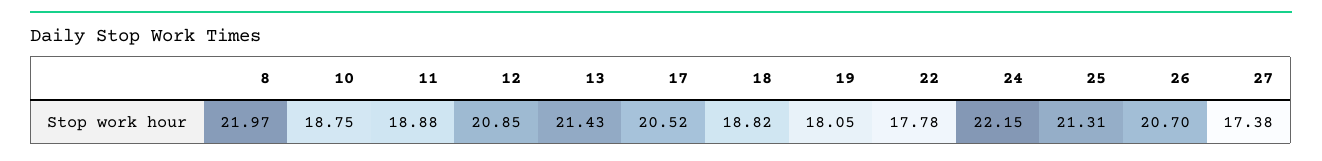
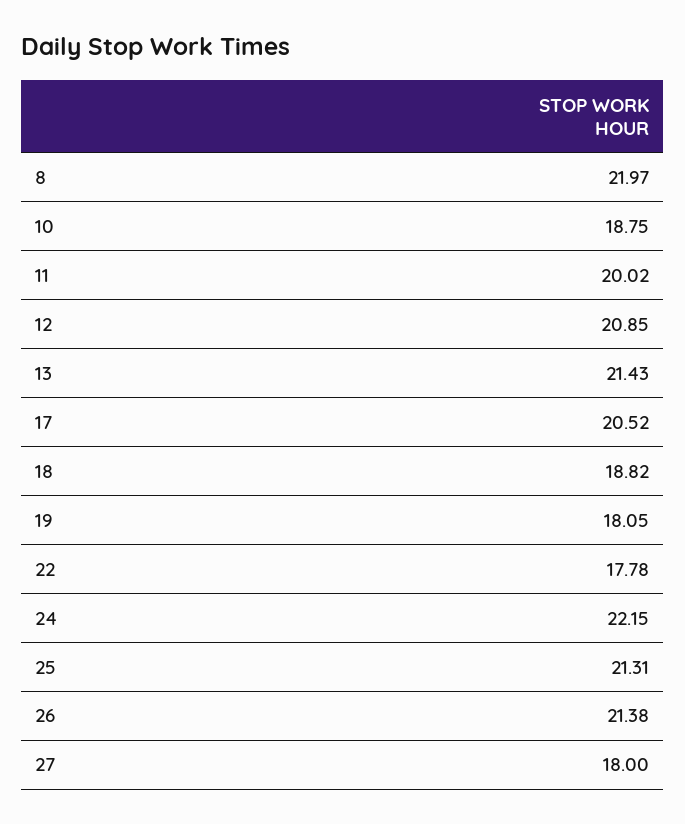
11: 18.88 -> 20.02
26: 20.7 -> 21.38
27: 17.38 -> 18

